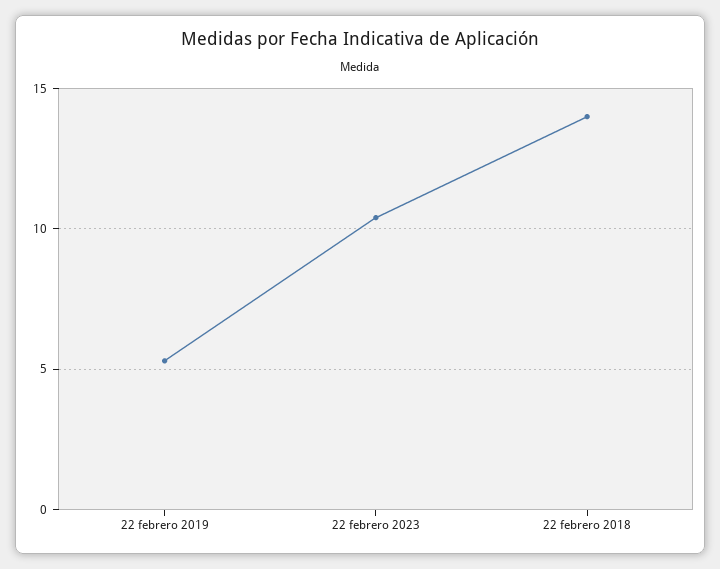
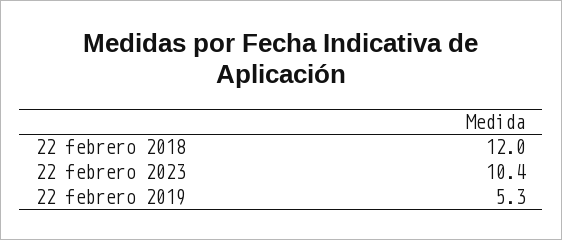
22 febrero 2018: 14 -> 12

